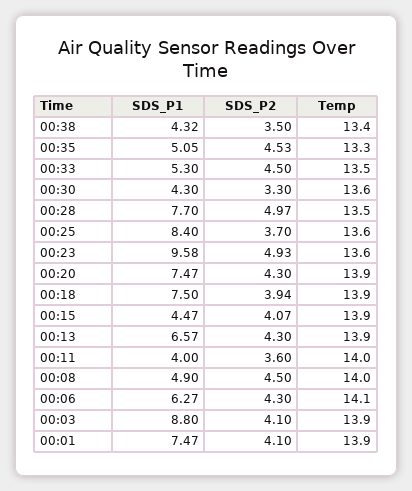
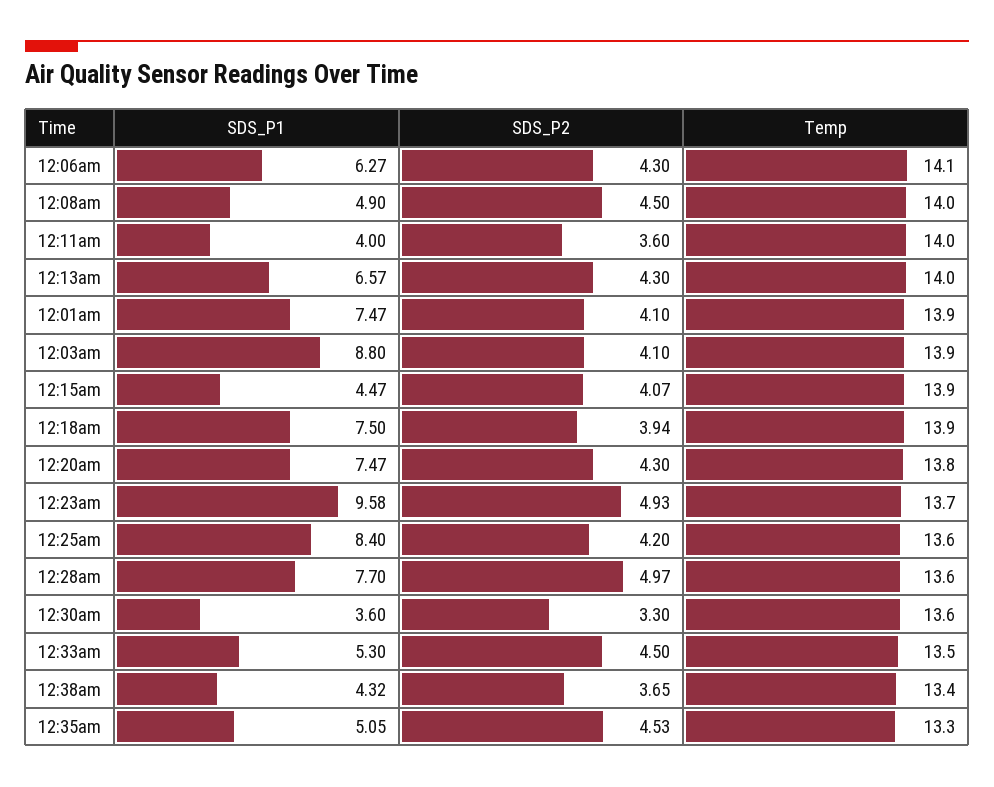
SDS_P2, 00:38: 3.5 -> 3.65
SDS_P1, 00:30: 4.3 -> 3.6
Temp, 00:28: 13.5 -> 13.6
SDS_P2, 00:25: 3.7 -> 4.2
Temp, 00:23: 13.6 -> 13.7
Temp, 00:20: 13.9 -> 13.8
Temp, 00:13: 13.9 -> 14

